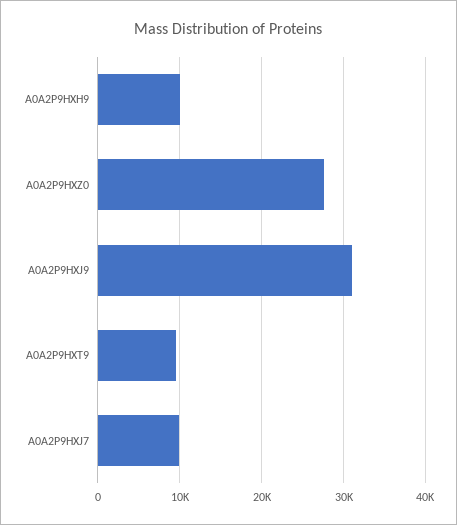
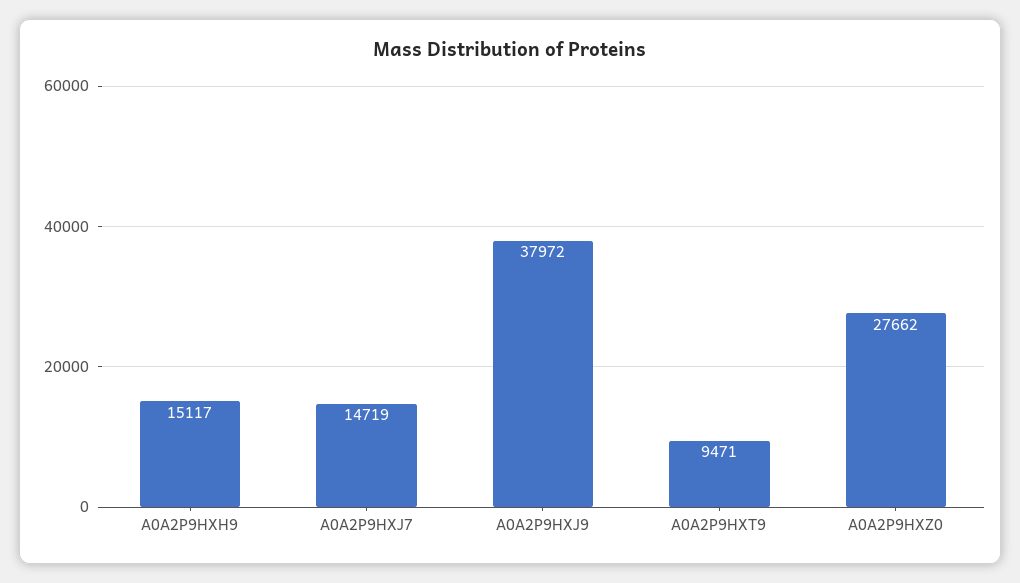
A0A2P9HXH9: 10000 -> 15117
A0A2P9HXJ9: 31000 -> 37972
A0A2P9HXJ7: 10000 -> 14719

